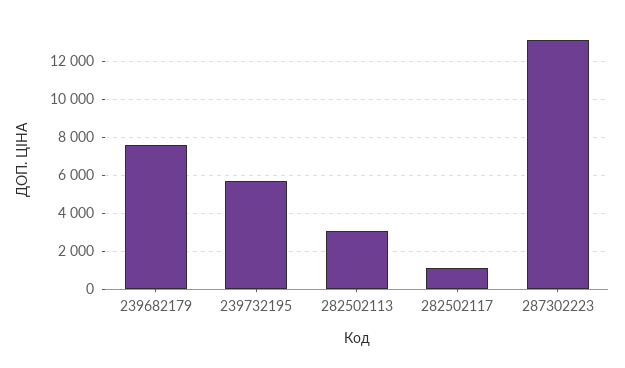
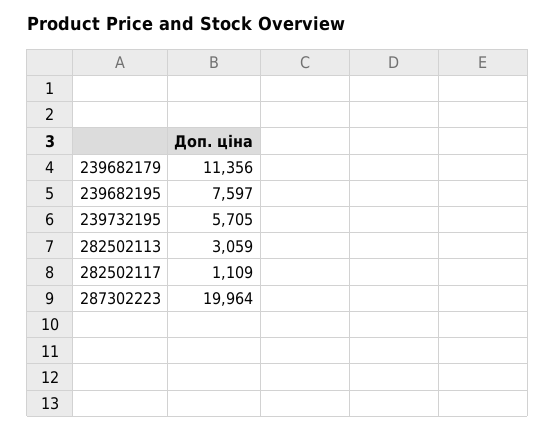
239682179: 7500 -> 11356
287302223: 13000 -> 19964
239682195: none -> 7597

